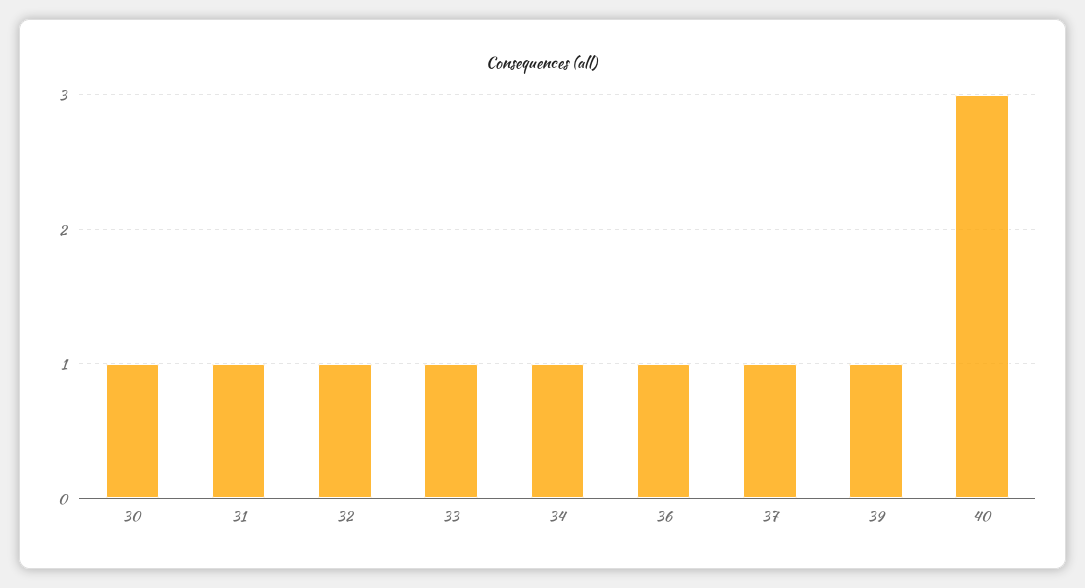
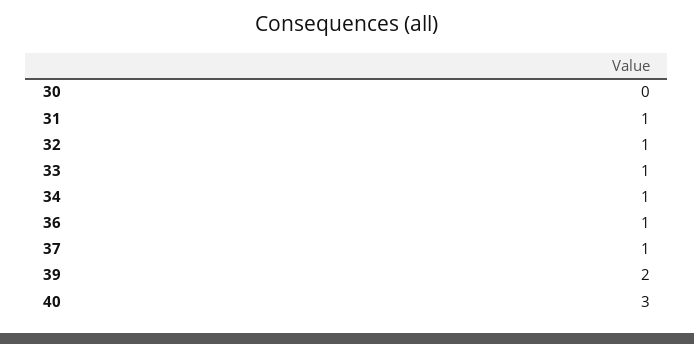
30: 1 -> 0
39: 1 -> 2

